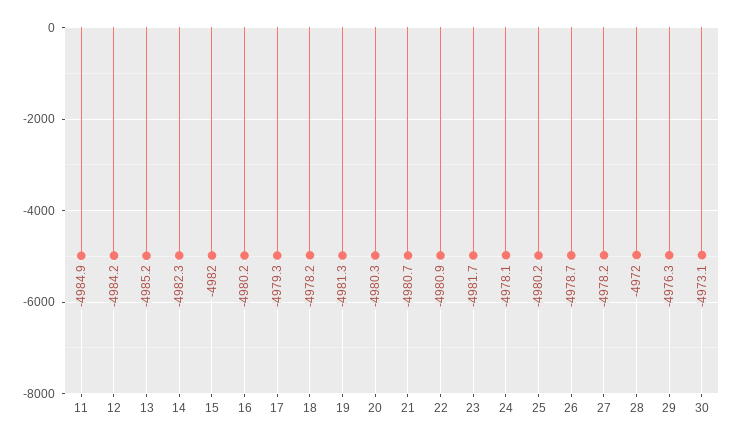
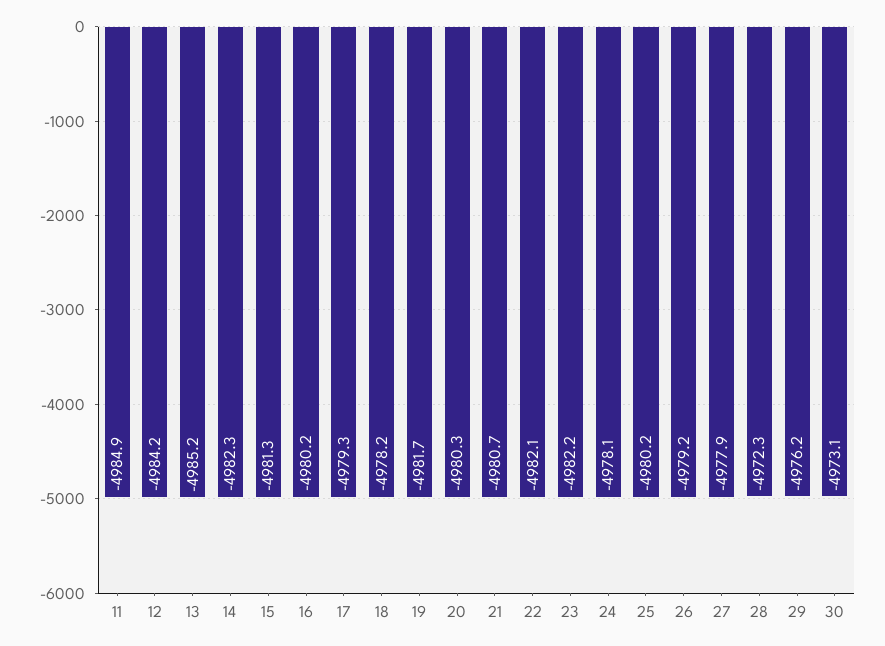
15: -4982 -> -4981.3
19: -4981.3 -> -4981.7
22: -4980.9 -> -4982.1
23: -4981.7 -> -4982.2
26: -4978.7 -> -4979.2
27: -4978.2 -> -4977.9
28: -4972 -> -4972.3
29: -4976.3 -> -4976.2

